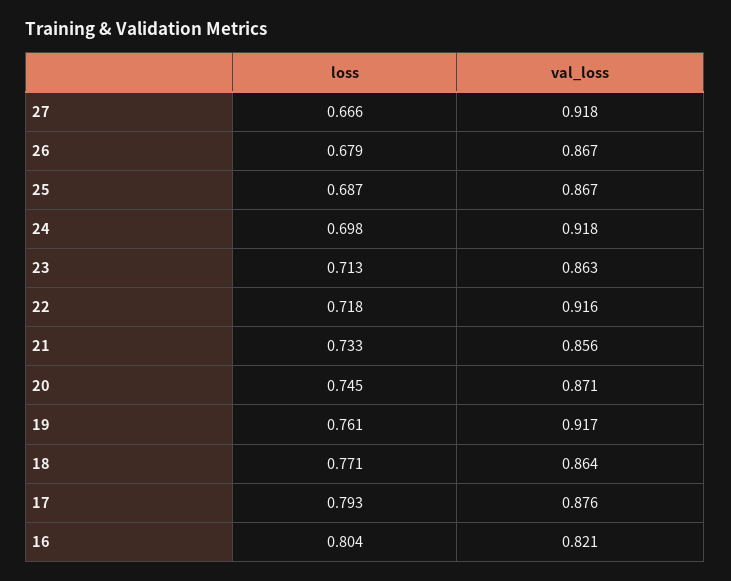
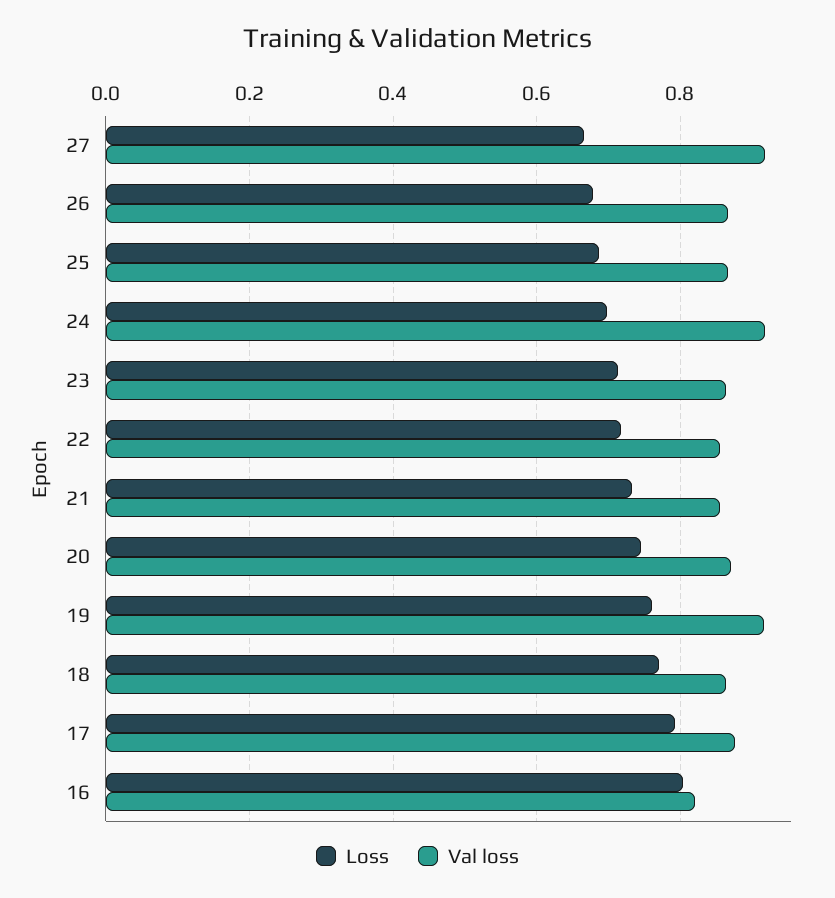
val_loss, 22: 0.916 -> 0.86

